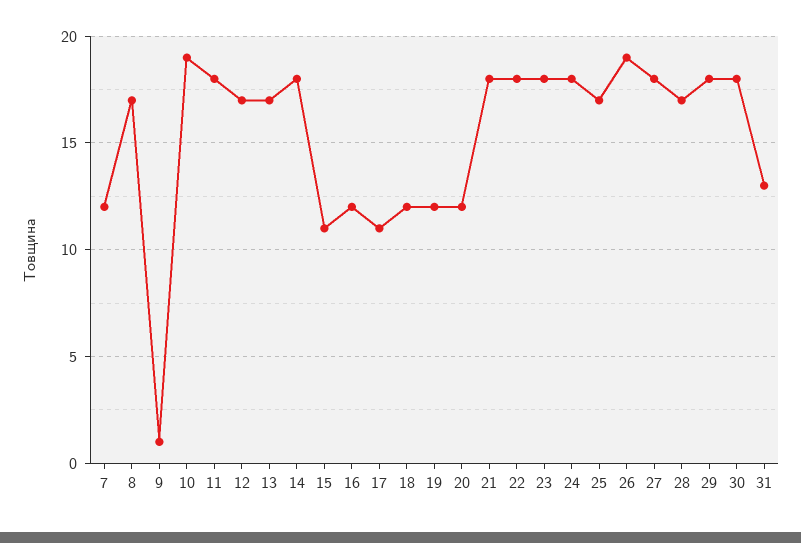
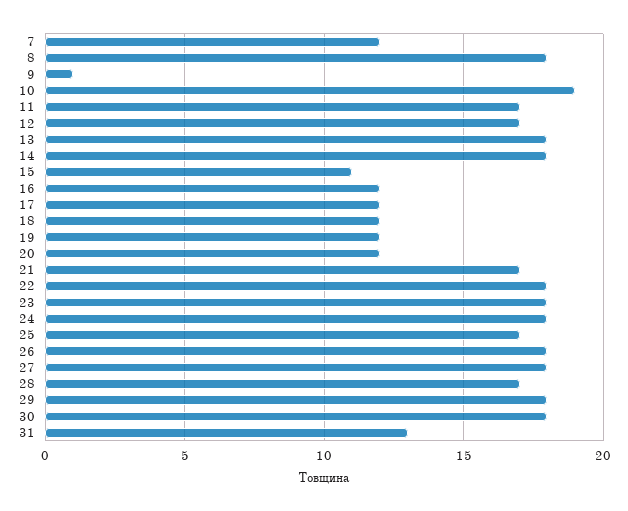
8: 17 -> 18
11: 18 -> 17
13: 17 -> 18
17: 11 -> 12
21: 18 -> 17
26: 19 -> 18

